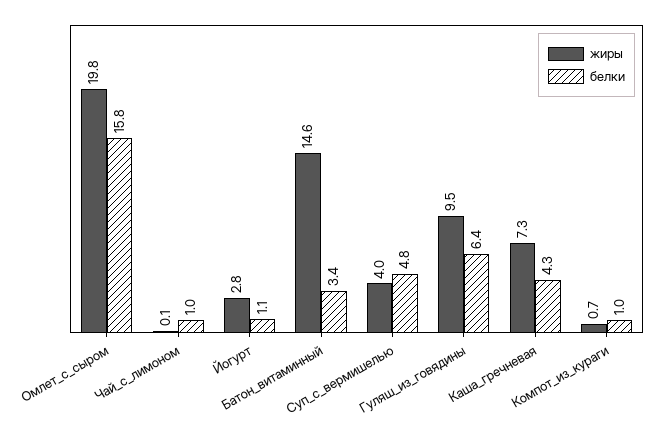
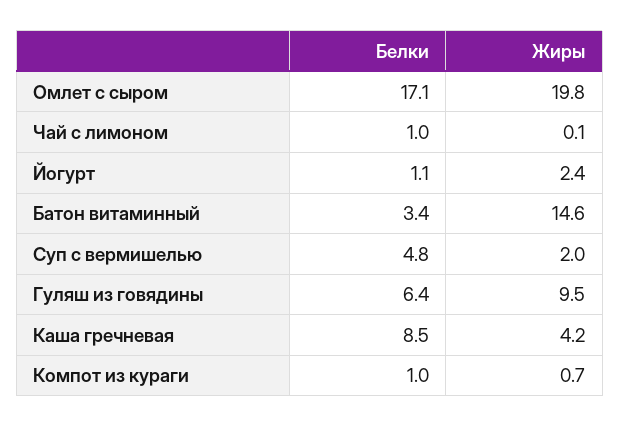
белки, Омлет_с_сыром: 15.8 -> 17.1
жиры, Йогурт: 2.8 -> 2.4
жиры, Суп_с_вермишелью: 4 -> 2
жиры, Каша_гречневая: 7.3 -> 4.2
белки, Каша_гречневая: 4.3 -> 8.5

